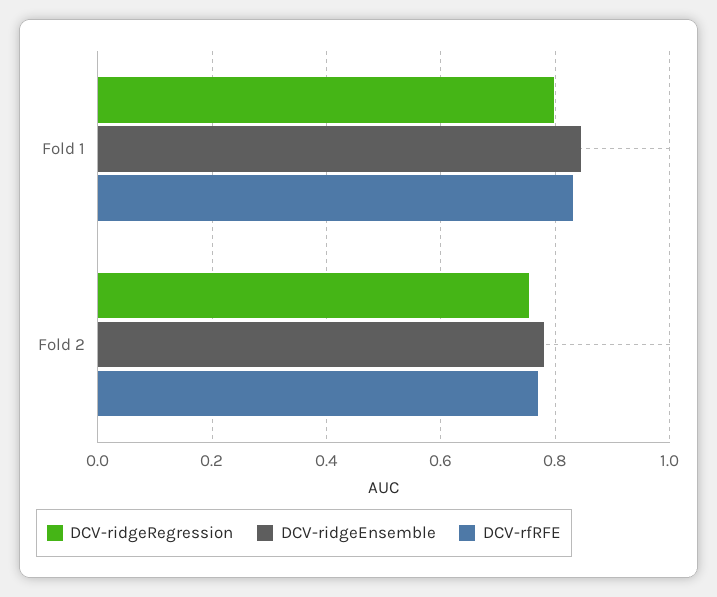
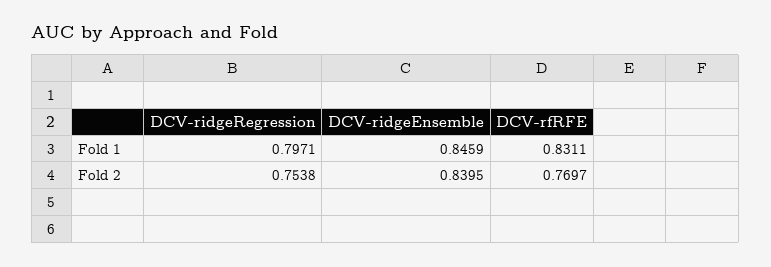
DCV-ridgeEnsemble, Fold 2: 0.78 -> 0.8395

